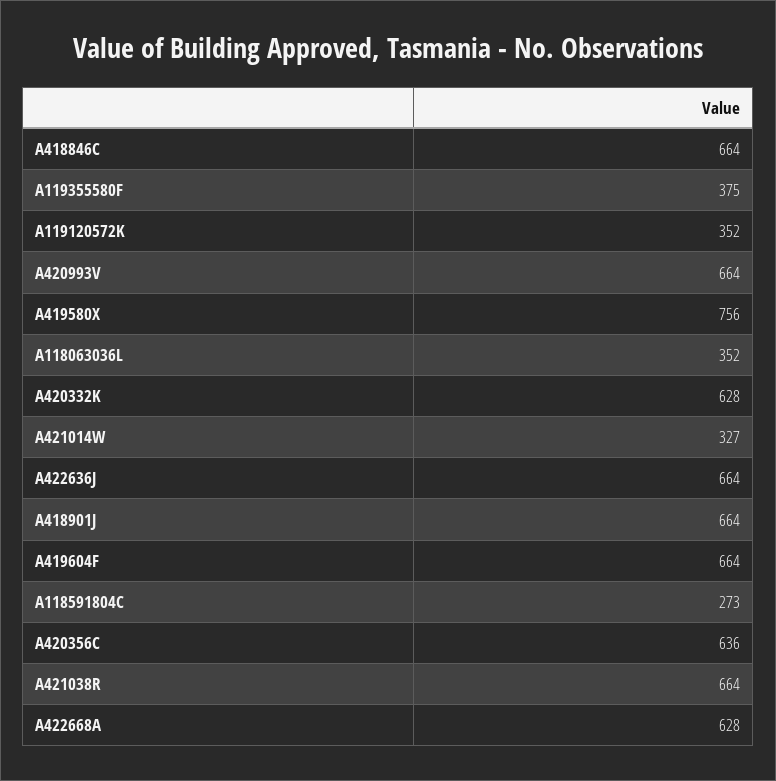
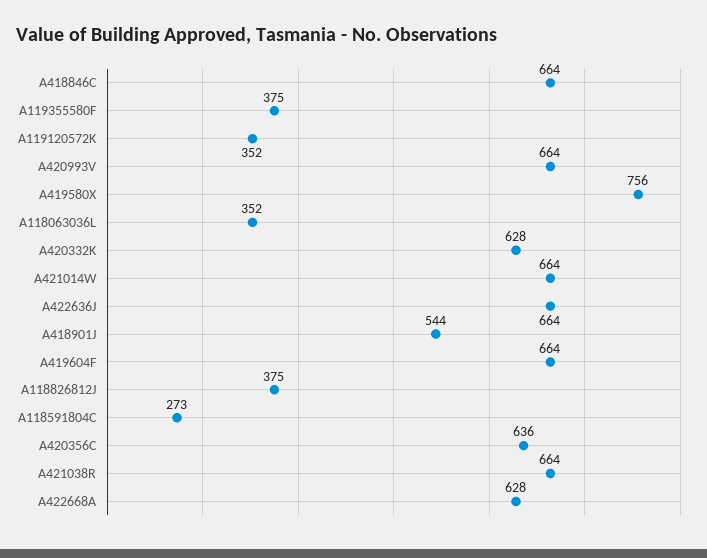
A421014W: 327 -> 664
A418901J: 664 -> 544
A118826812J: none -> 375

